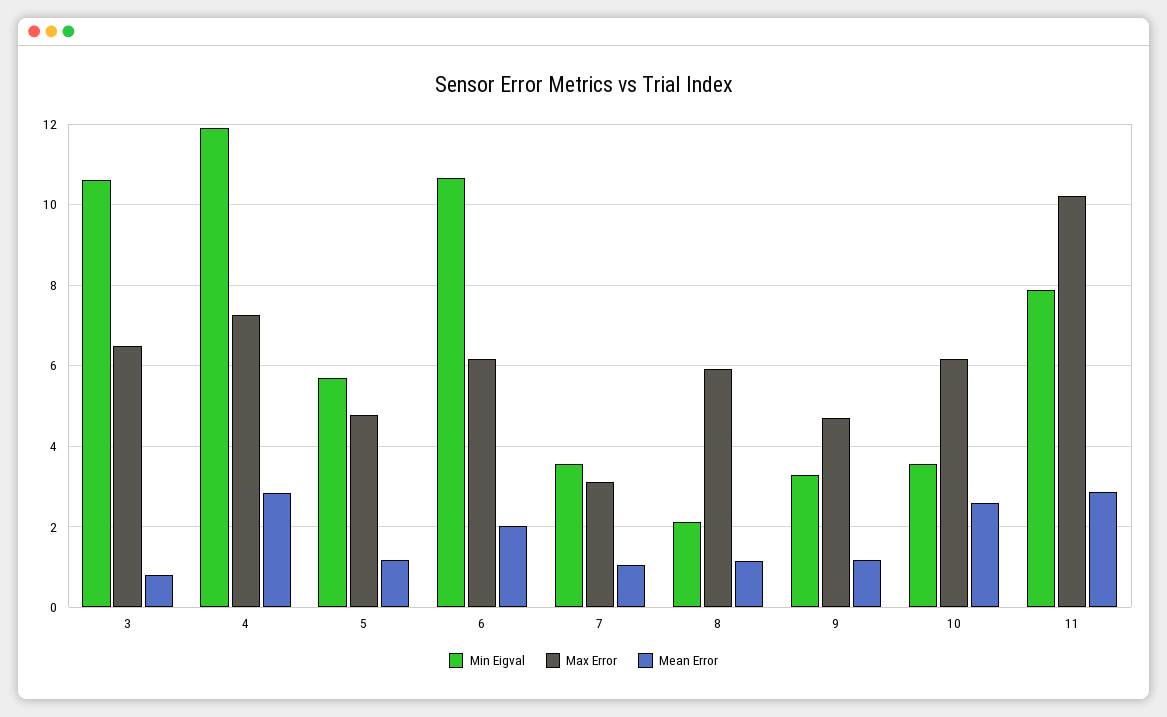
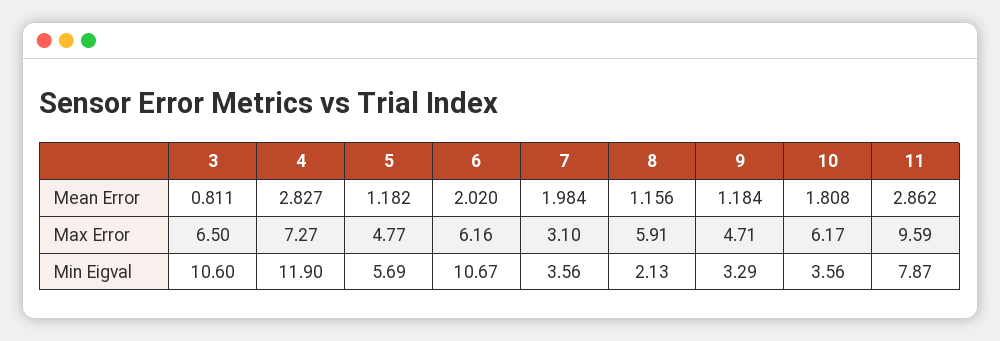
Mean Error, 7: 1 -> 1.984
Mean Error, 10: 2.6 -> 1.808
Max Error, 11: 10.2 -> 9.59

